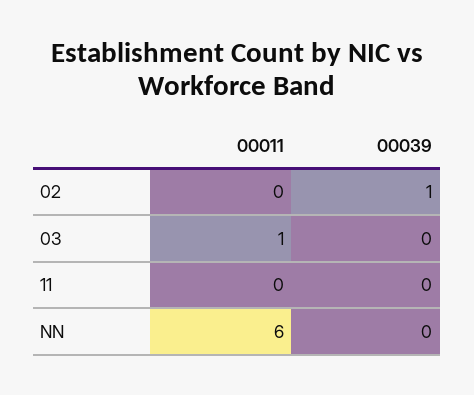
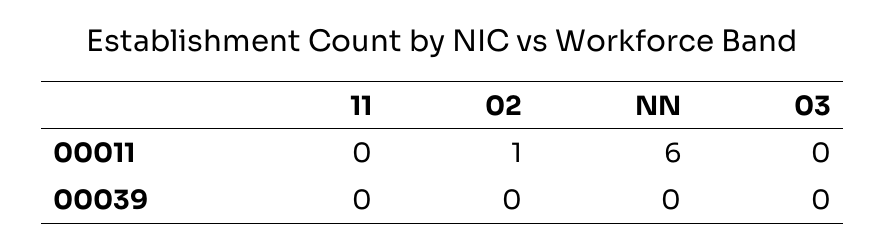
00011, 02: 0 -> 1
00039, 02: 1 -> 0
00011, 03: 1 -> 0

